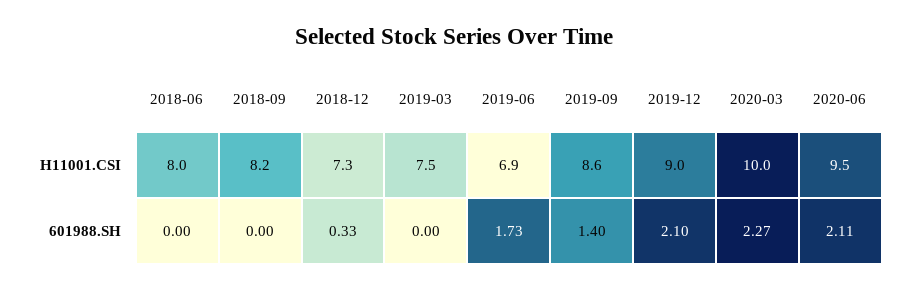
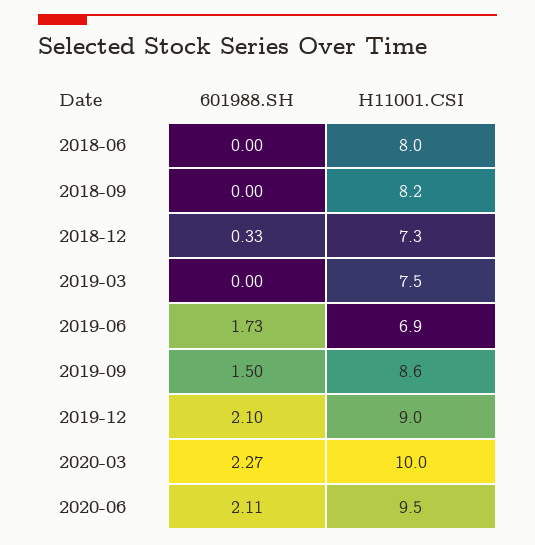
2019-09, 601988.SH: 1.4 -> 1.5

